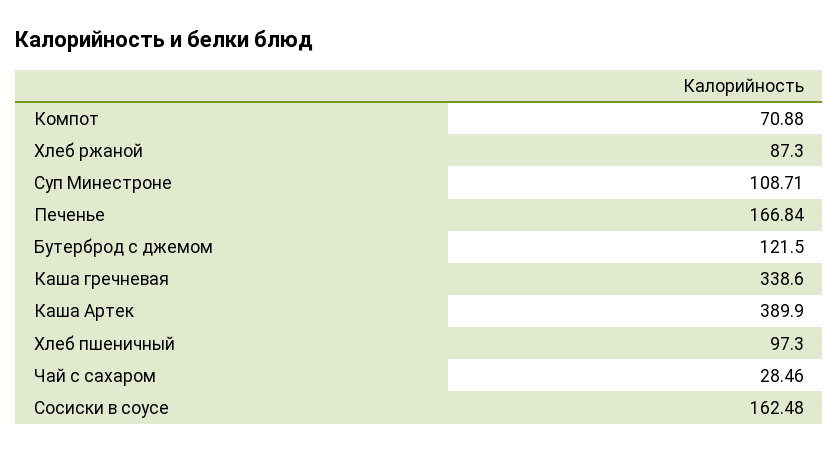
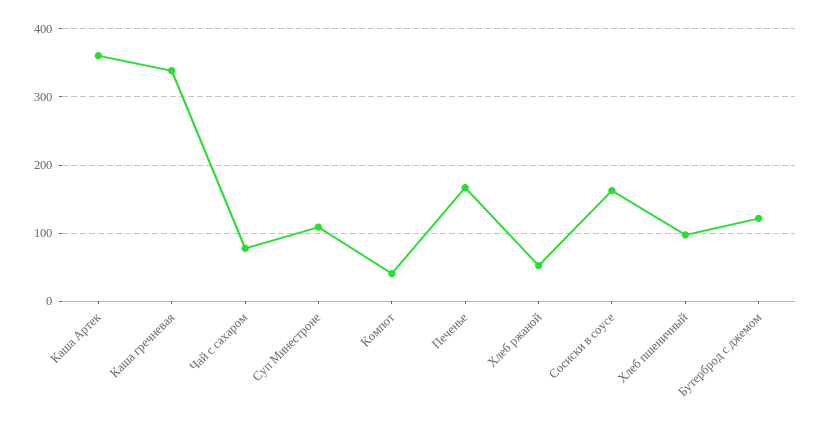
Компот: 70.88 -> 40
Хлеб ржаной: 87.3 -> 50
Каша Артек: 389.9 -> 360
Чай с сахаром: 28.46 -> 80

